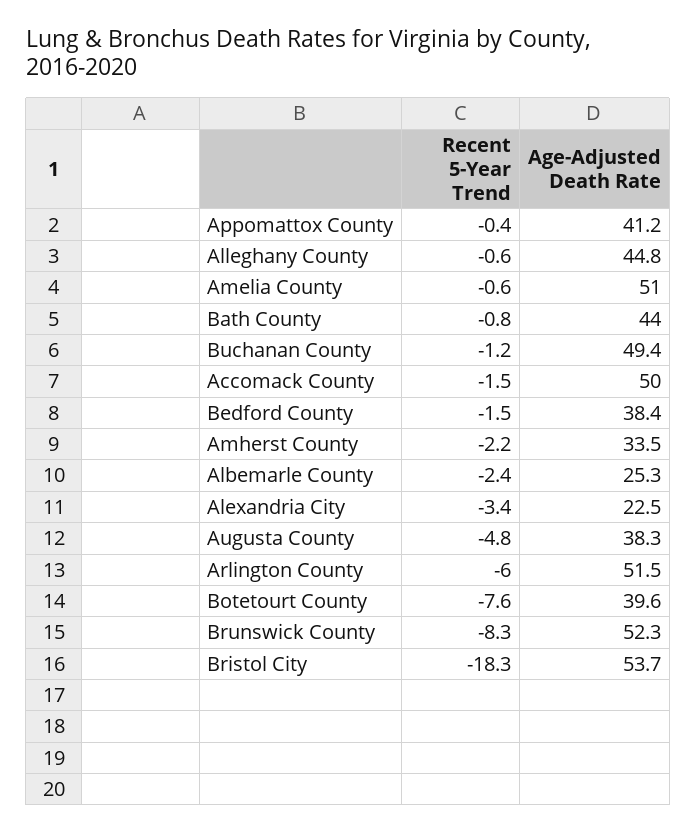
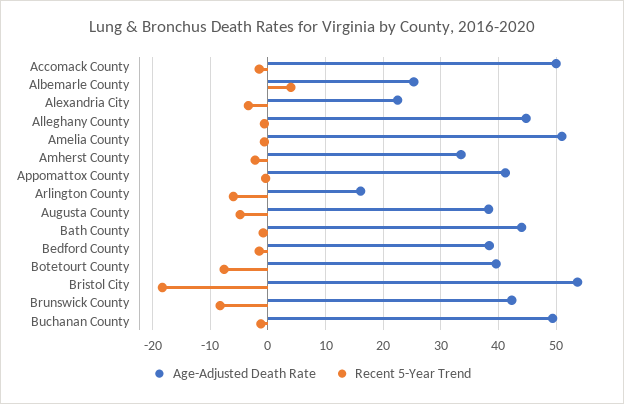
Recent 5-Year Trend, Albemarle County: -2.4 -> 4
Age-Adjusted Death Rate, Arlington County: 51.5 -> 16
Age-Adjusted Death Rate, Brunswick County: 52.3 -> 42

